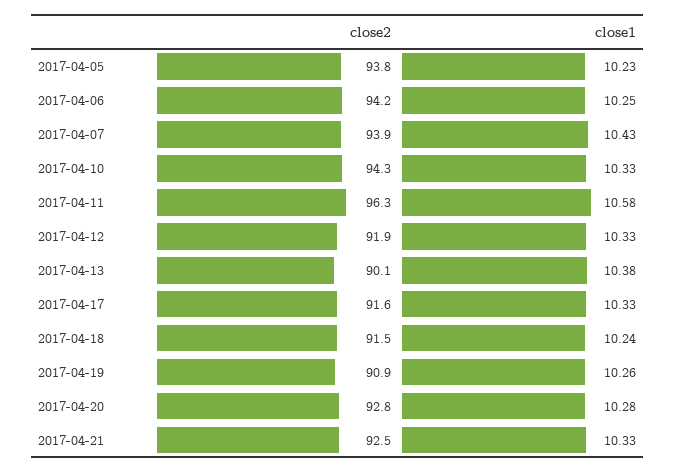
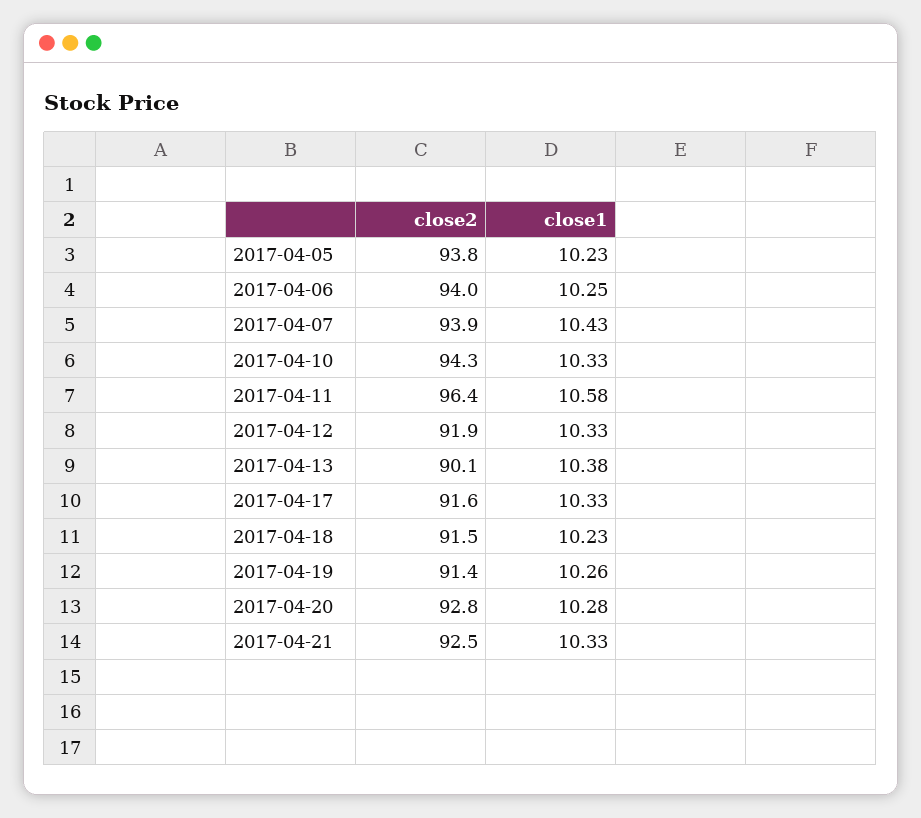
close2, 2017-04-06: 94.2 -> 94
close2, 2017-04-11: 96.3 -> 96.4
close1, 2017-04-18: 10.24 -> 10.23
close2, 2017-04-19: 90.9 -> 91.4

